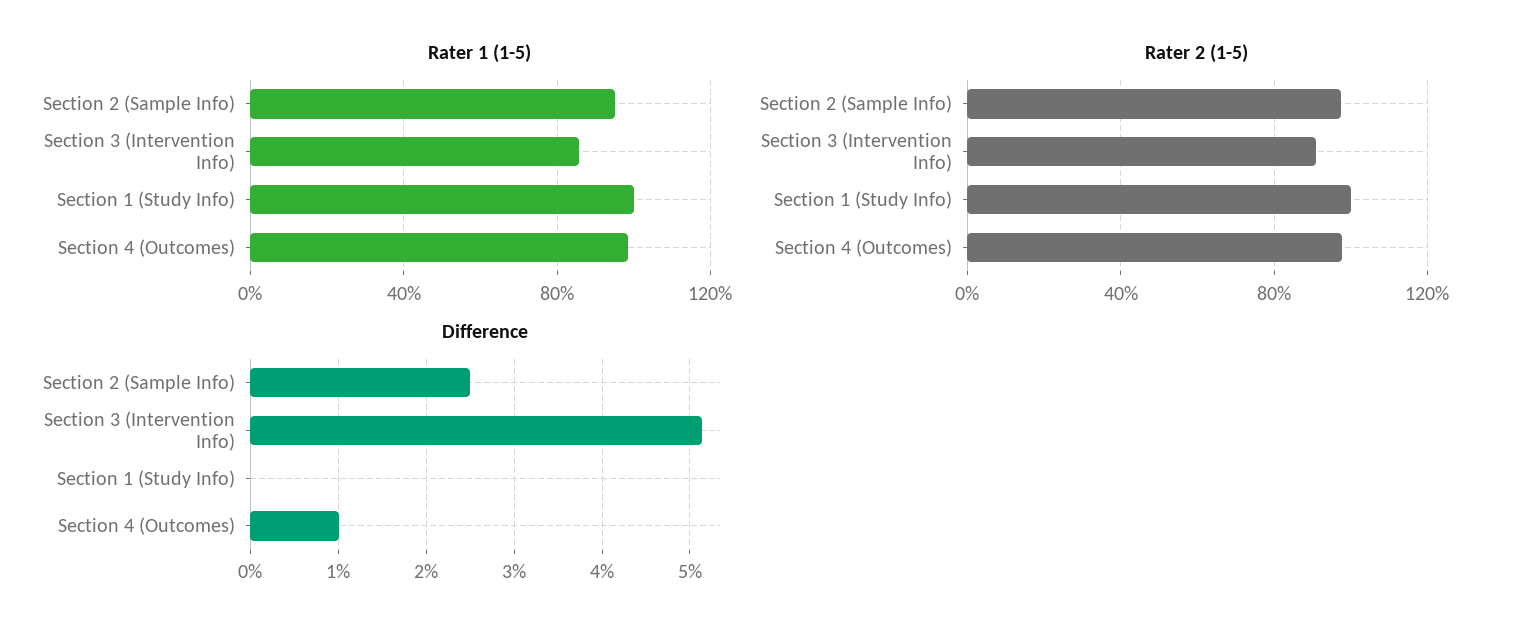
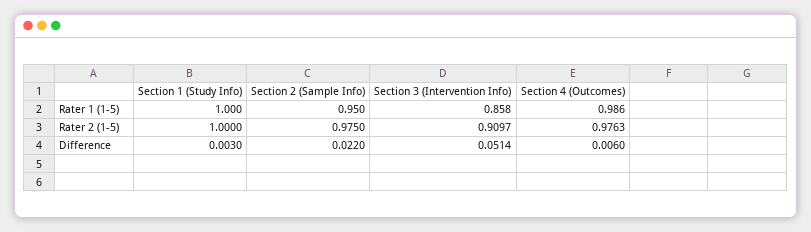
Difference, Section 2 (Sample Info): 0.025 -> 0.022
Difference, Section 1 (Study Info): 0 -> 0.003
Difference, Section 4 (Outcomes): 0.01 -> 0.006

